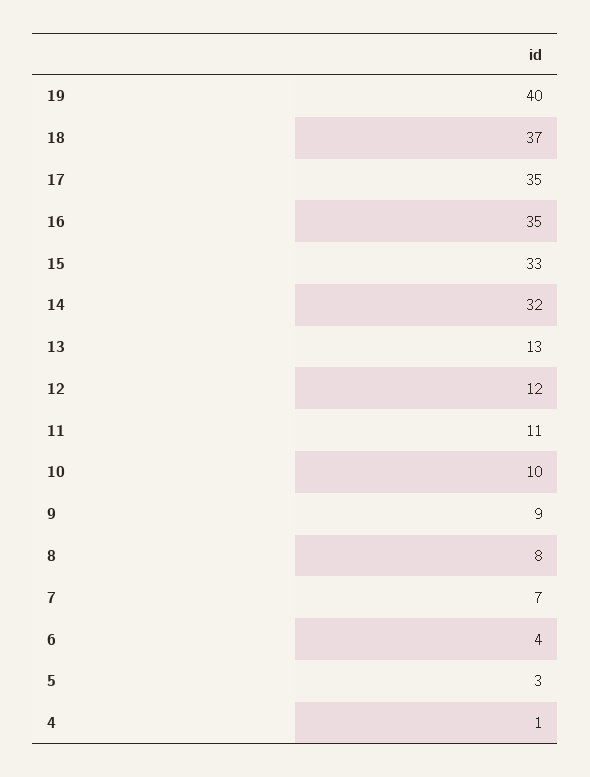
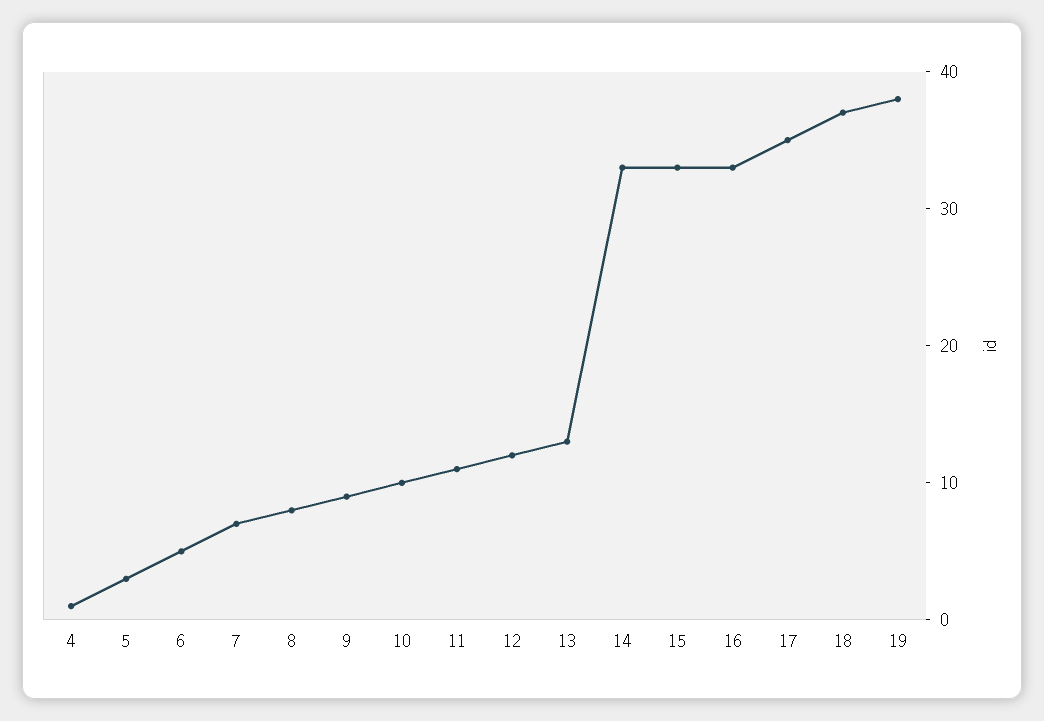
19: 40 -> 38
16: 35 -> 33
14: 32 -> 33
6: 4 -> 5

